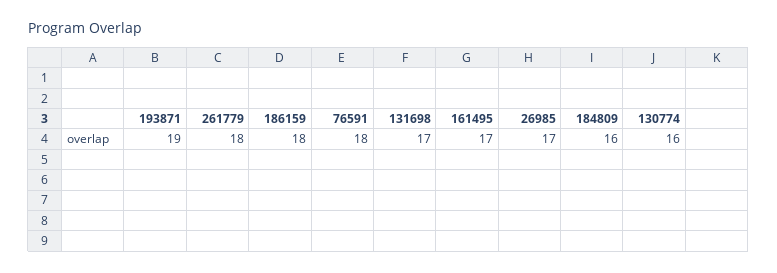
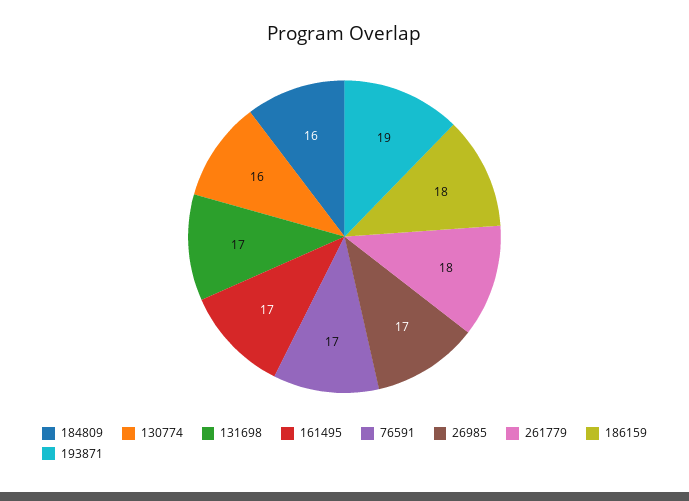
76591: 18 -> 17

